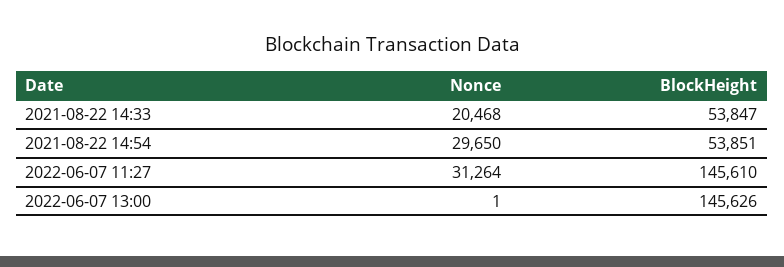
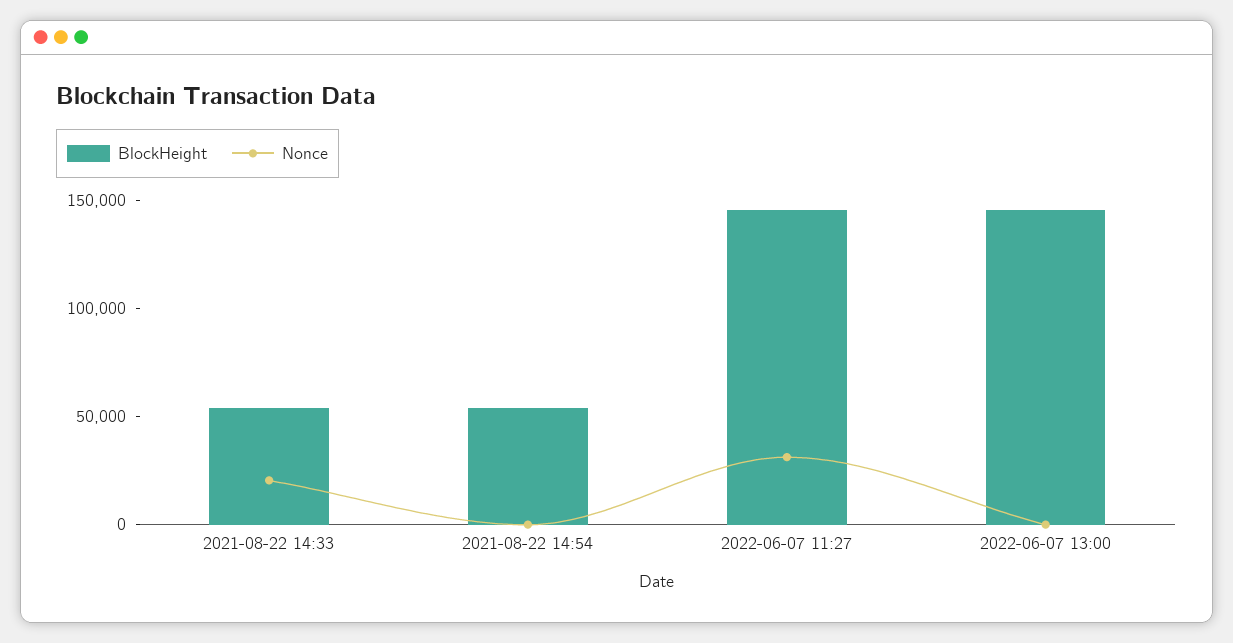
Nonce, 2021-08-22 14:54: 29650 -> 0

